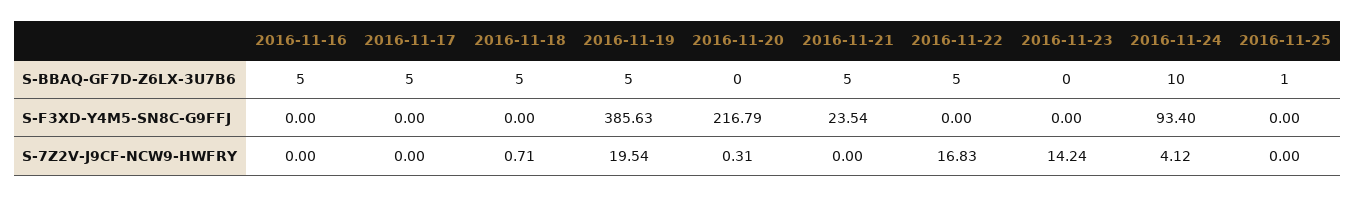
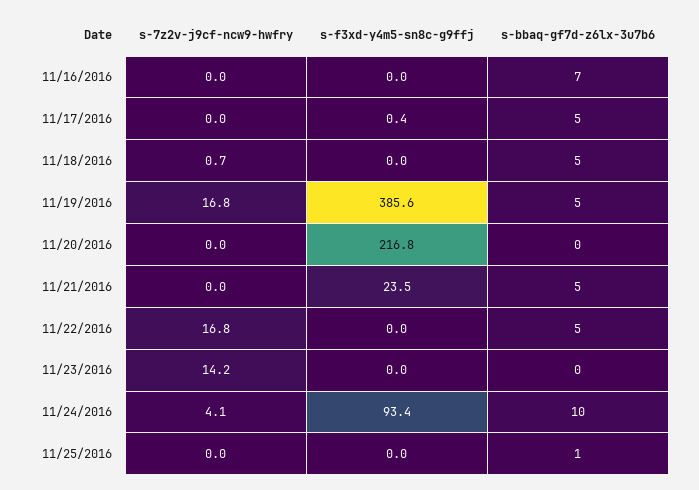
2016-11-16, S-BBAQ-GF7D-Z6LX-3U7B6: 5 -> 7
2016-11-17, S-F3XD-Y4M5-SN8C-G9FFJ: 0 -> 0.4
2016-11-19, S-7Z2V-J9CF-NCW9-HWFRY: 19.54 -> 16.8
2016-11-20, S-7Z2V-J9CF-NCW9-HWFRY: 0.31 -> 0

